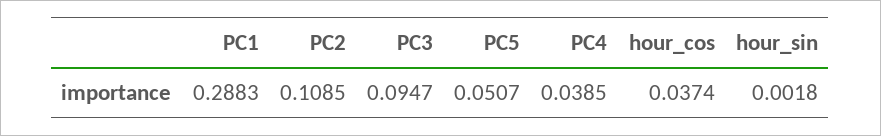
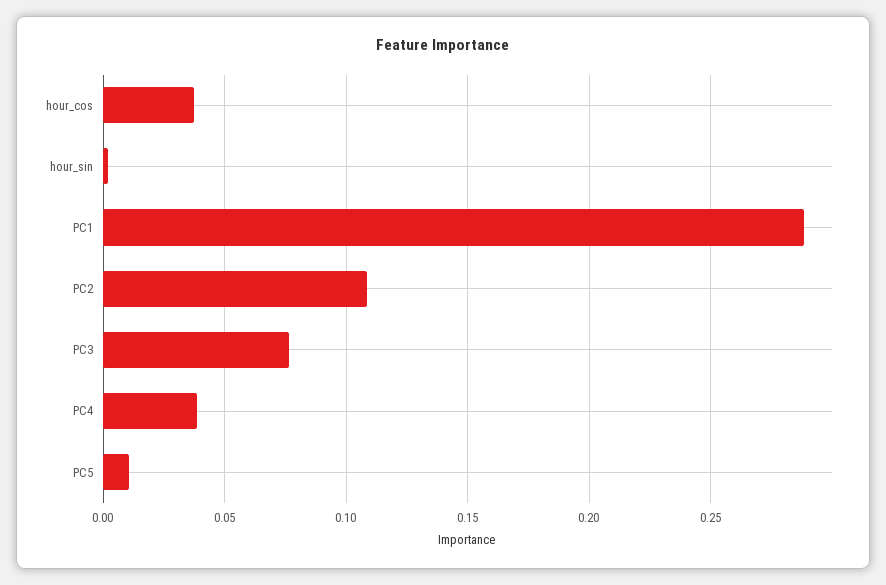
PC3: 0.0947 -> 0.075
PC5: 0.0507 -> 0.01

